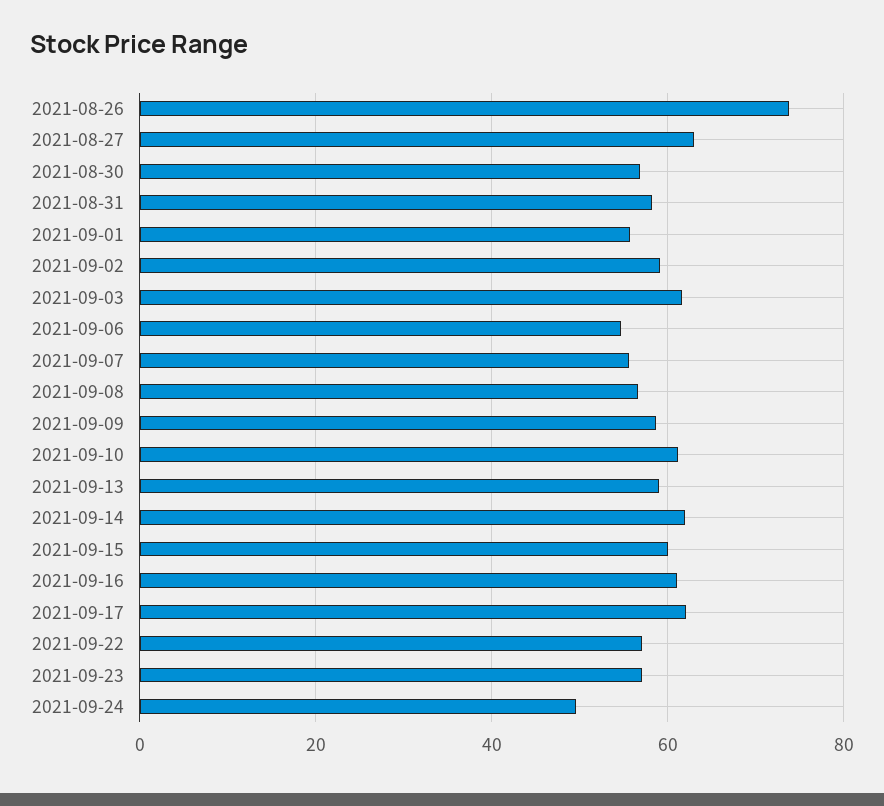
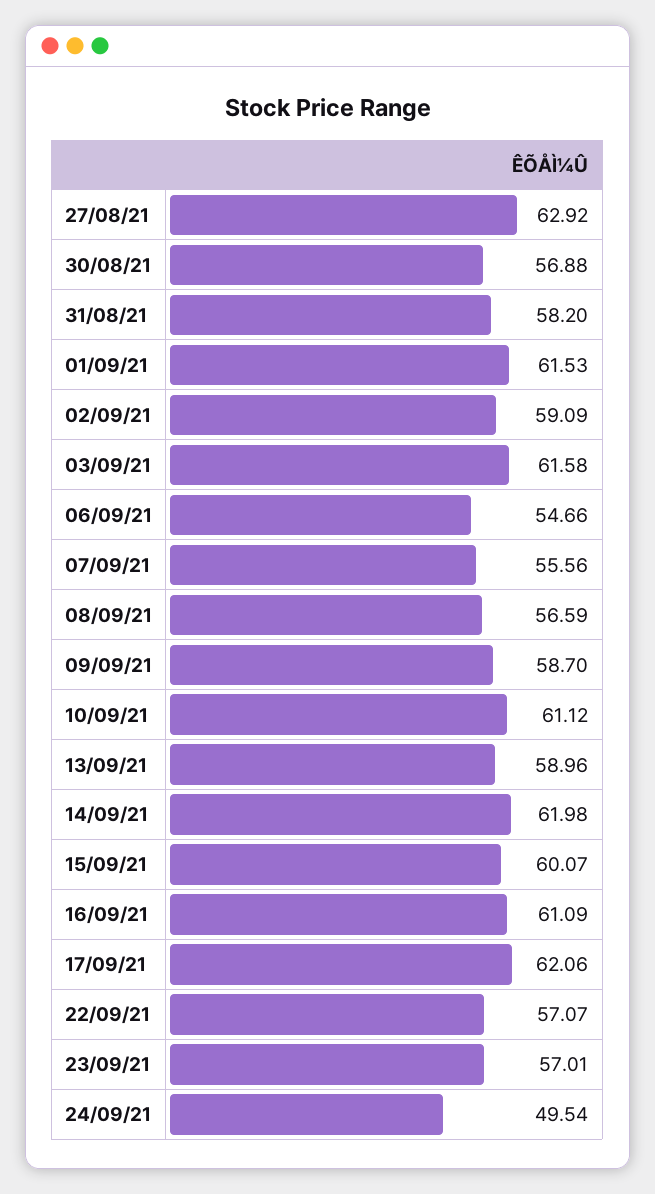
2021-08-26: 74 -> none
2021-09-01: 56 -> 61.53

